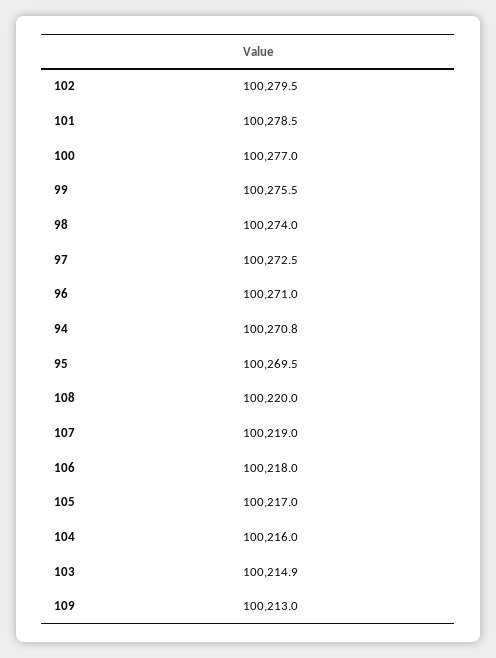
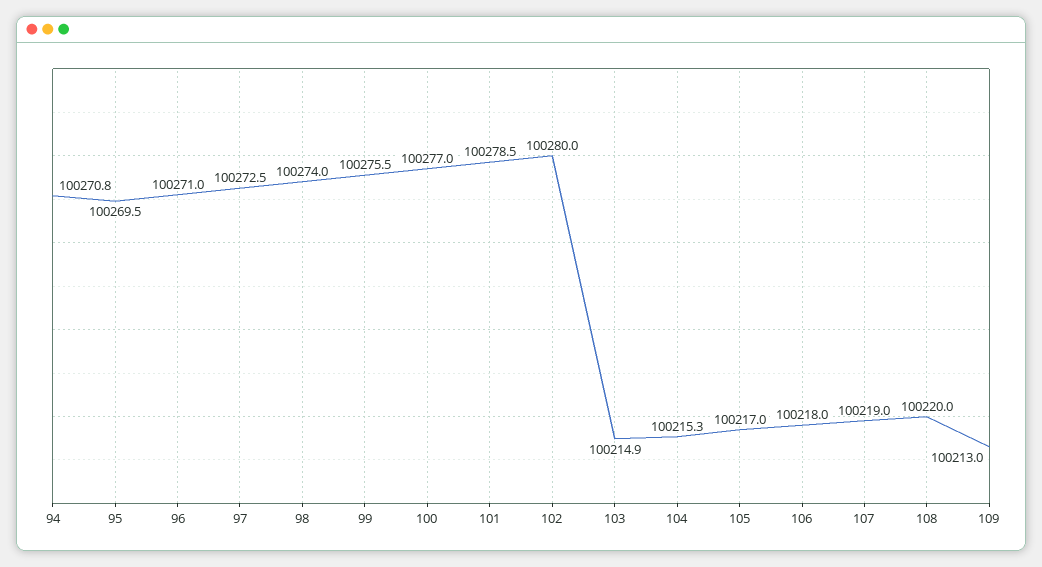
102: 100279.5 -> 100280
104: 100216 -> 100215.3

